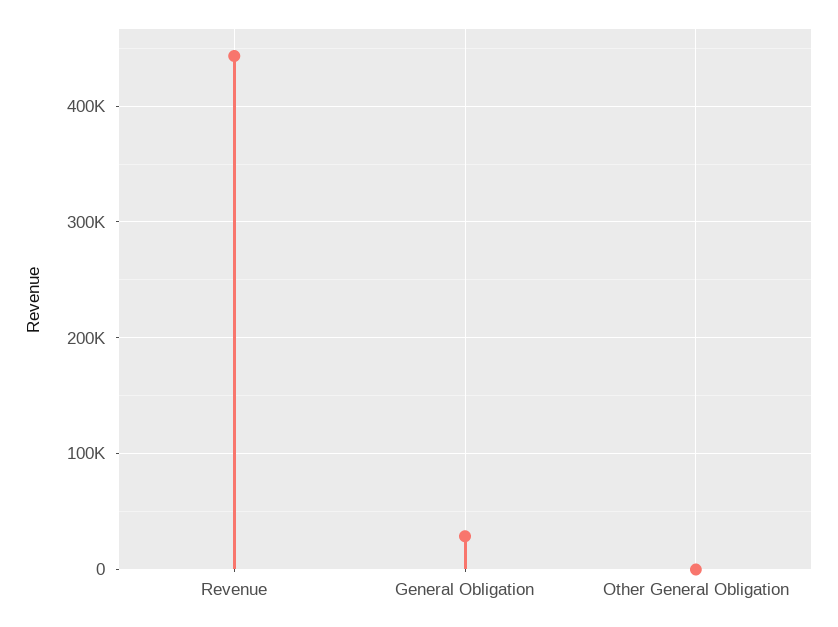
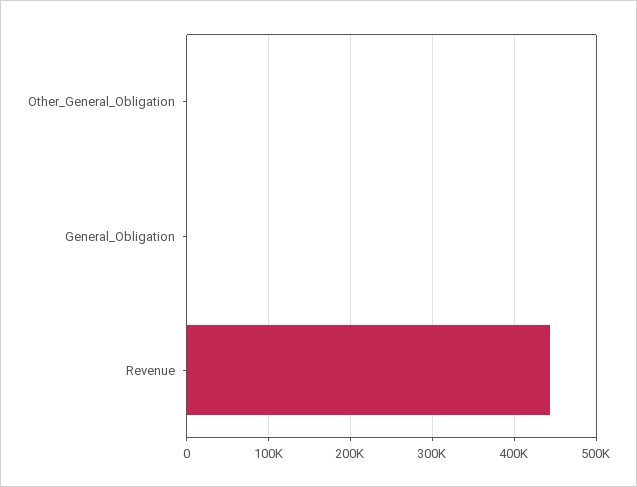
General Obligation: 30000 -> 0

